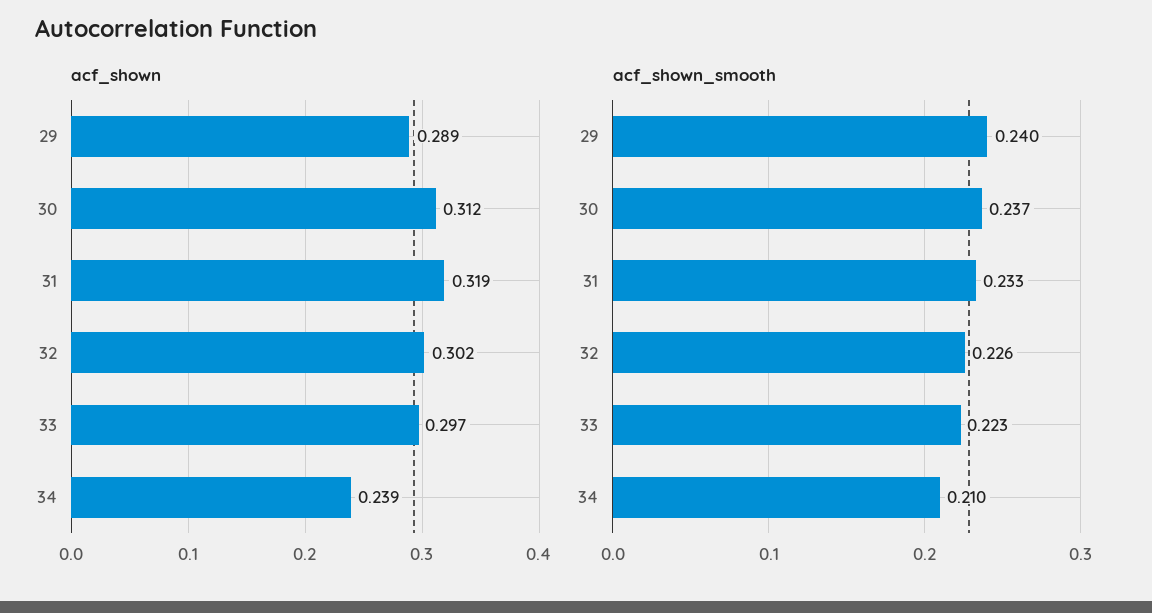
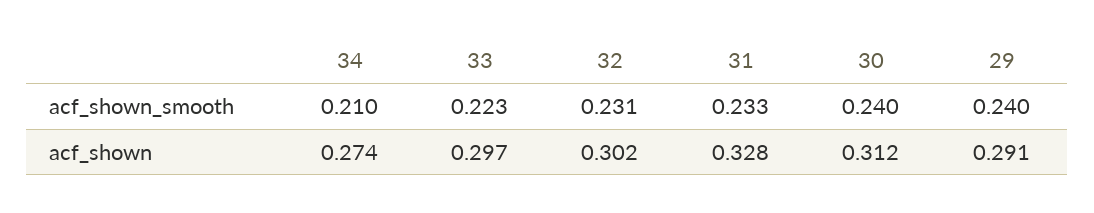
acf_shown, 29: 0.289 -> 0.291
acf_shown, 31: 0.319 -> 0.328
acf_shown, 34: 0.239 -> 0.274
acf_shown_smooth, 30: 0.237 -> 0.24
acf_shown_smooth, 32: 0.226 -> 0.231

